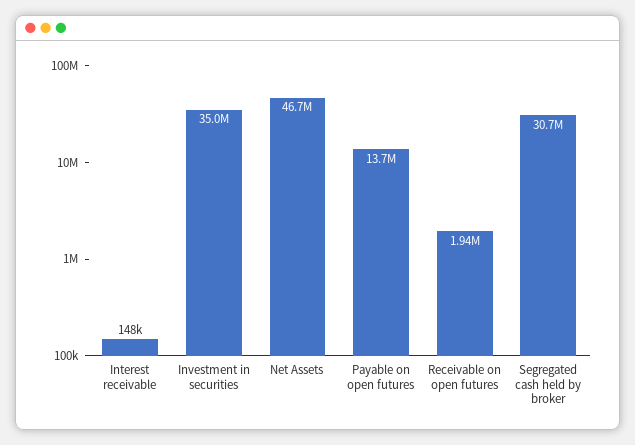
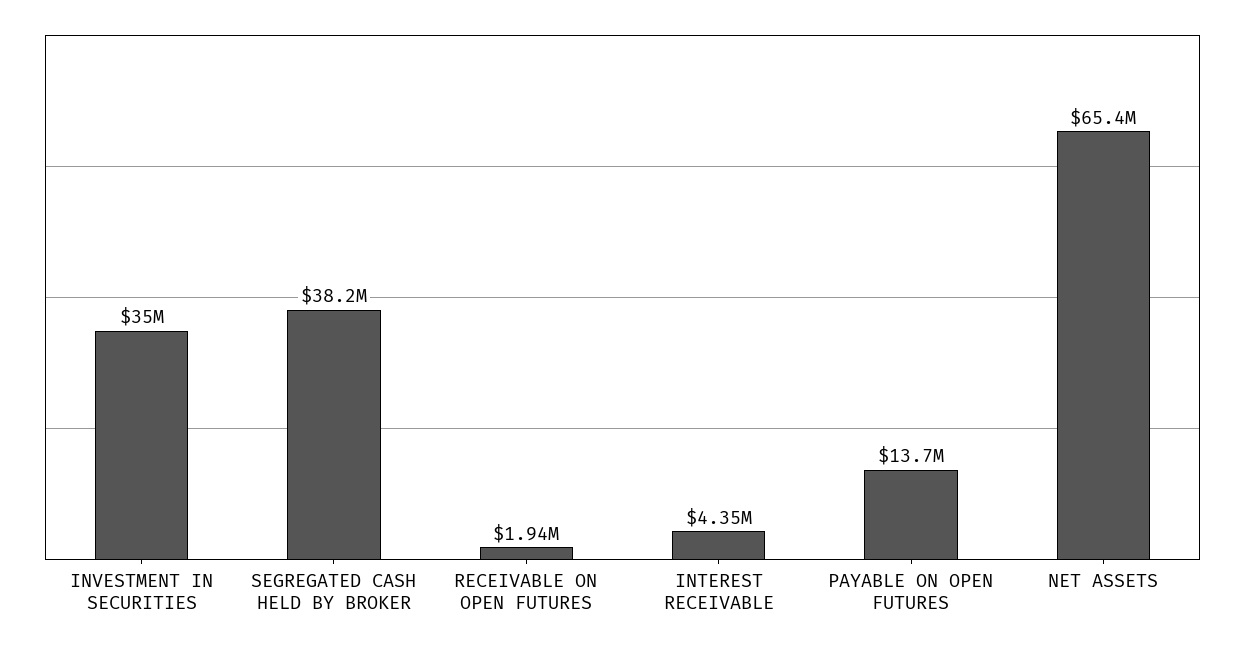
Interest receivable: 148000 -> 4350000
Net Assets: 46700000 -> 65400000
Segregated cash held by broker: 30700000 -> 38200000

